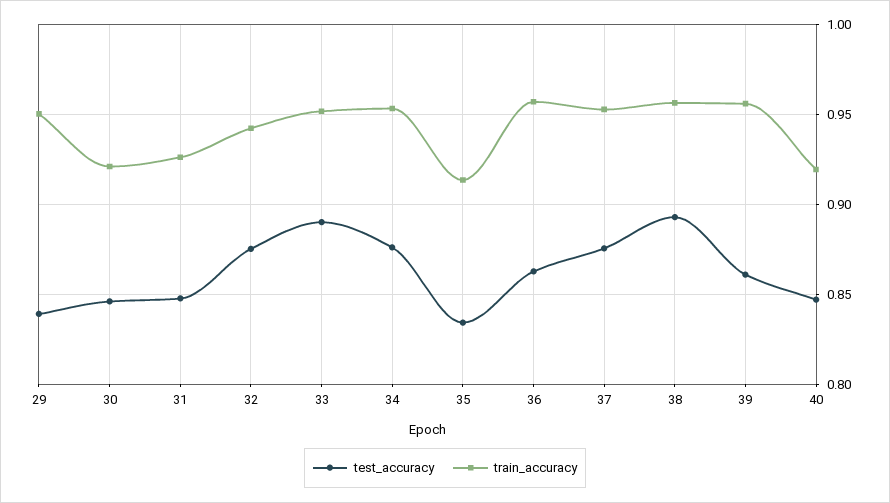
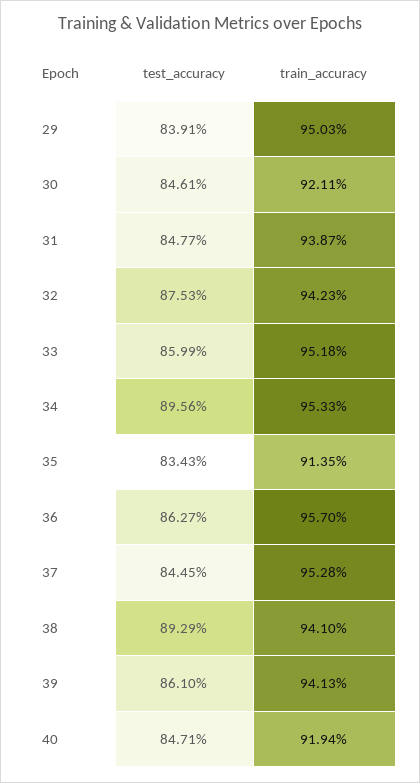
train_accuracy, 31: 0.925 -> 0.9387
test_accuracy, 33: 0.89 -> 0.8599
test_accuracy, 34: 0.875 -> 0.8956
test_accuracy, 37: 0.875 -> 0.8445
train_accuracy, 38: 0.955 -> 0.941
train_accuracy, 39: 0.955 -> 0.9413

